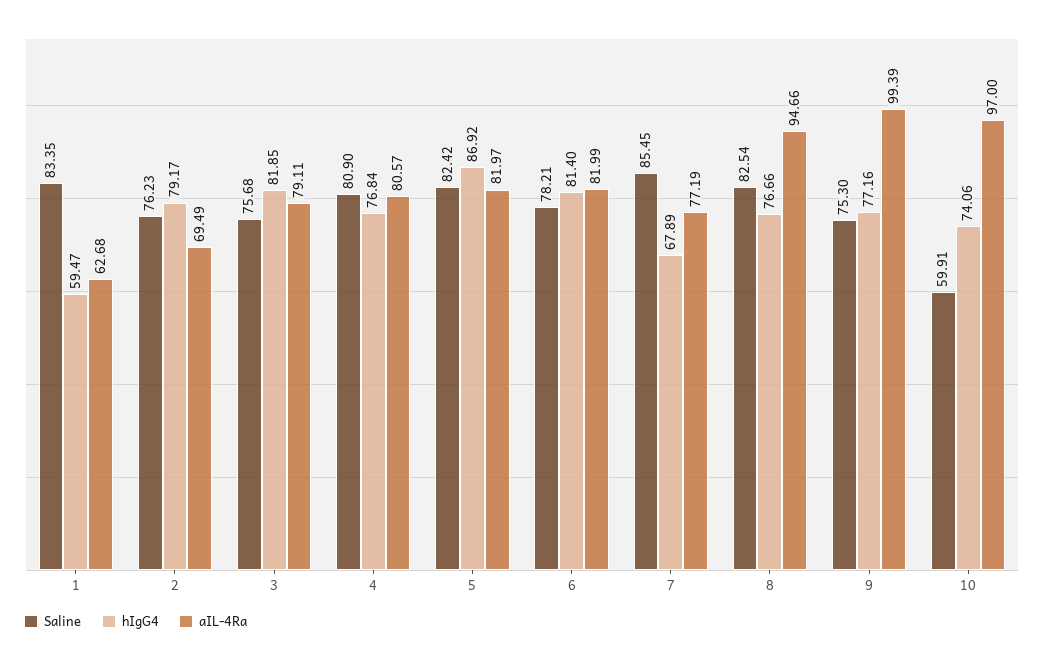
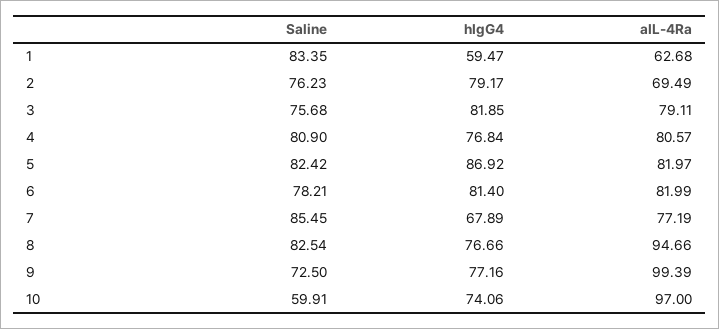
Saline, 9: 75.3 -> 72.5

